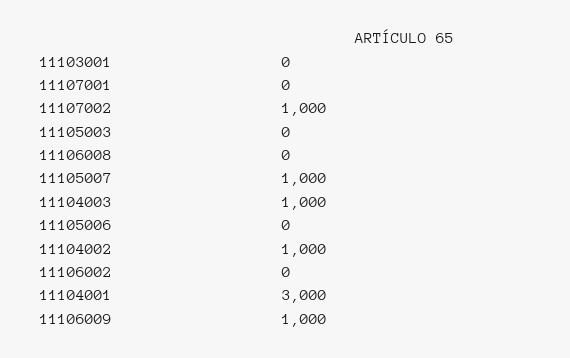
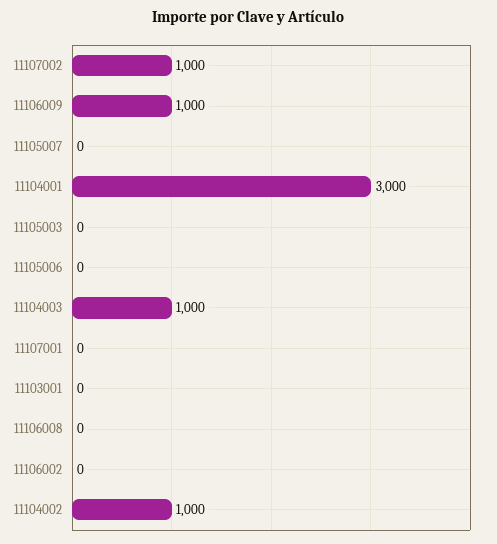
11105007: 1000 -> 0

